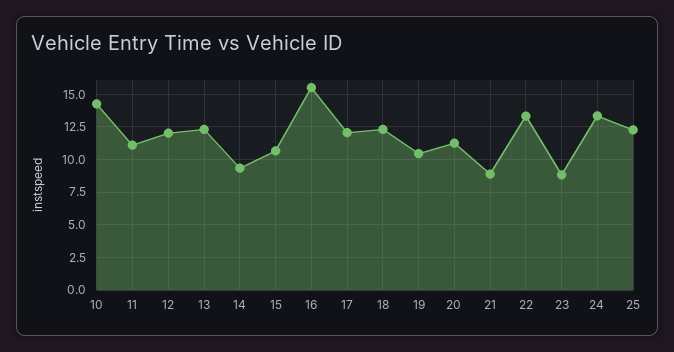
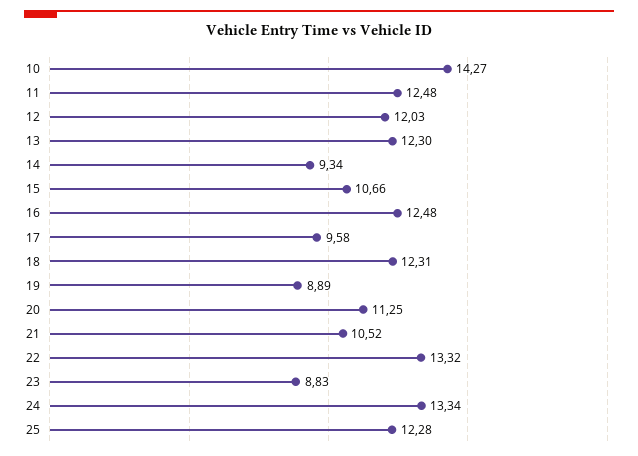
11: 11 -> 12.48
16: 15.5 -> 12.48
17: 12 -> 9.58
19: 10.5 -> 8.89
21: 9 -> 10.52

